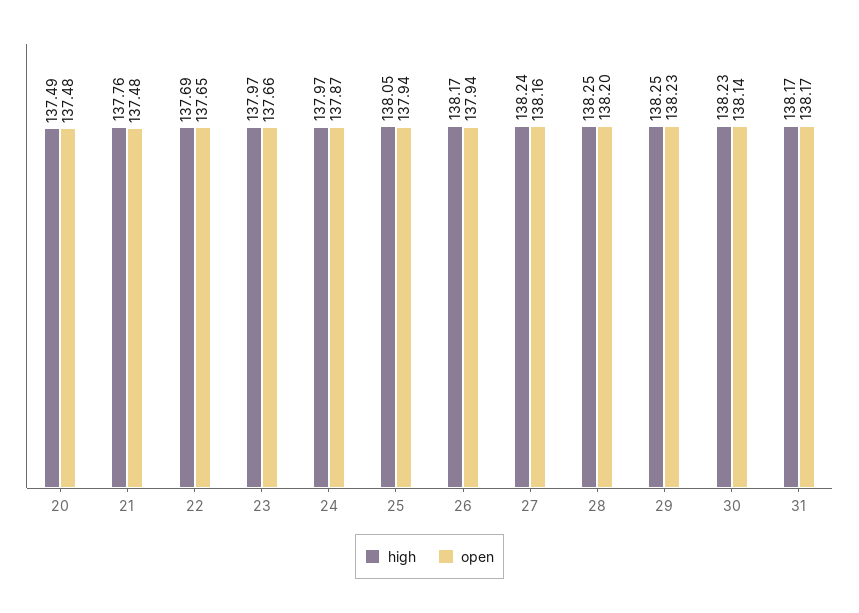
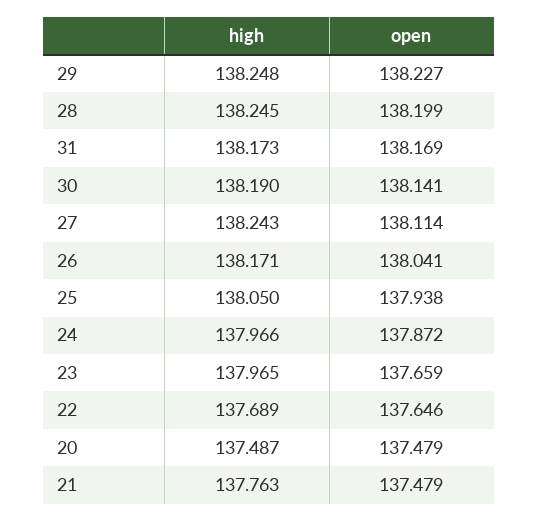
open, 26: 137.94 -> 138.041
open, 27: 138.16 -> 138.114
high, 30: 138.23 -> 138.19

